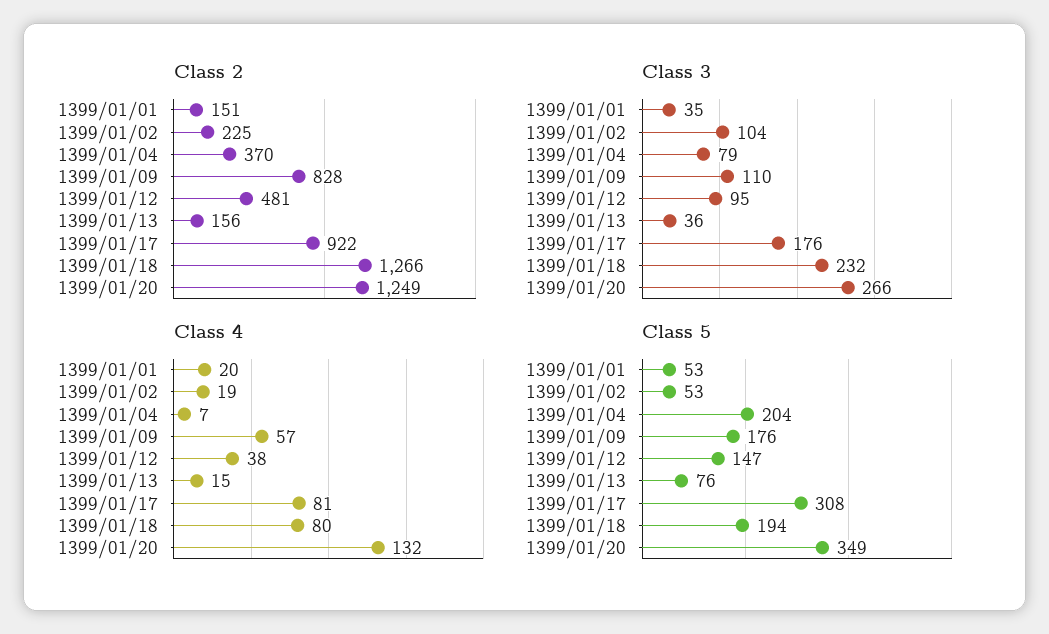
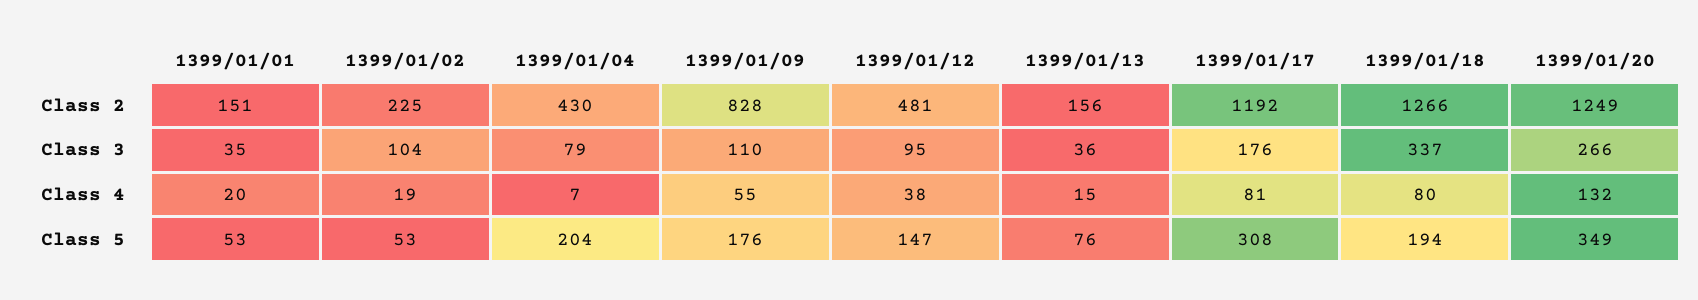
Class 2, 1399/01/04: 370 -> 430
Class 2, 1399/01/17: 922 -> 1192
Class 3, 1399/01/18: 232 -> 337
Class 4, 1399/01/09: 57 -> 55

